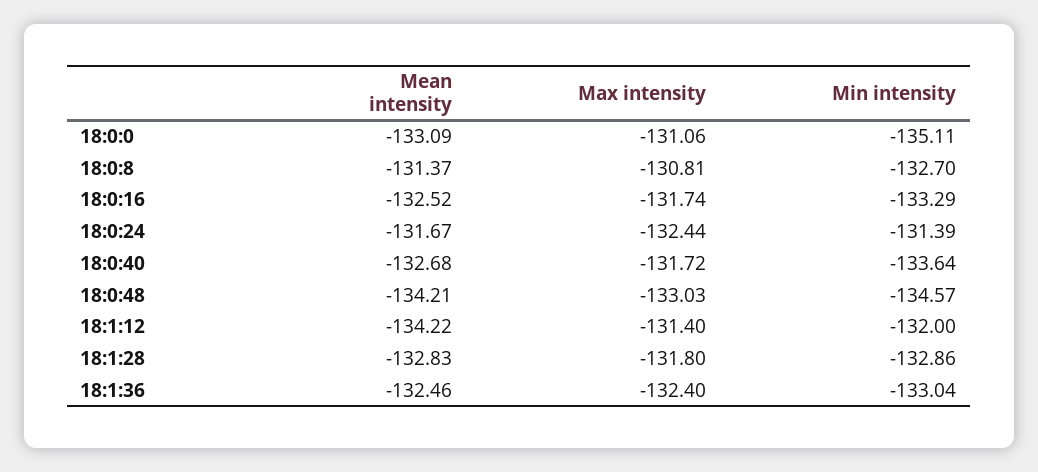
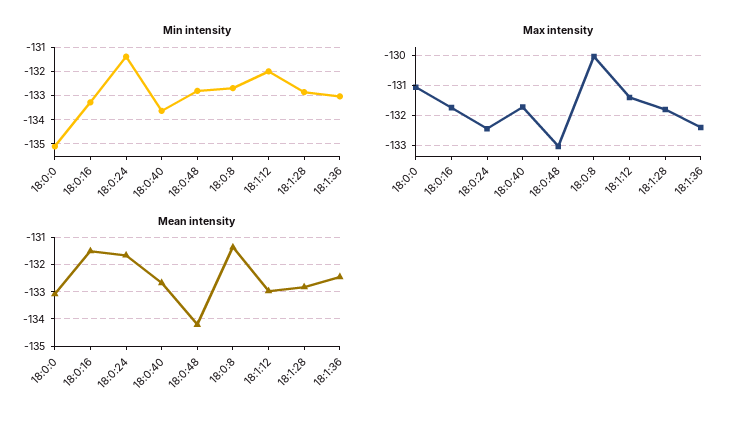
Max intensity, 18:0:8: -130.81 -> -130
Mean intensity, 18:0:16: -132.52 -> -131.5
Min intensity, 18:0:48: -134.57 -> -132.75
Mean intensity, 18:1:12: -134.22 -> -133

